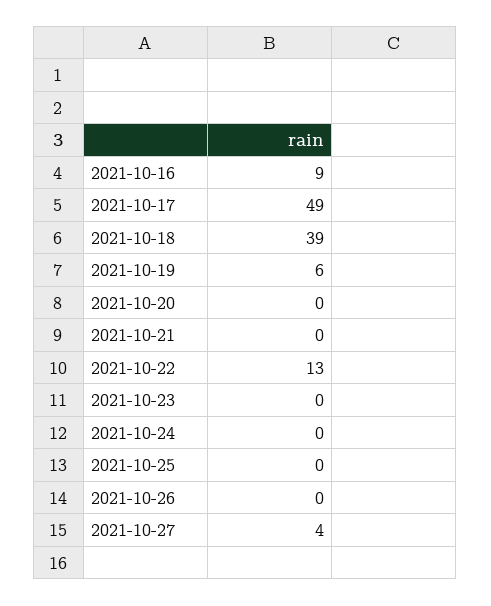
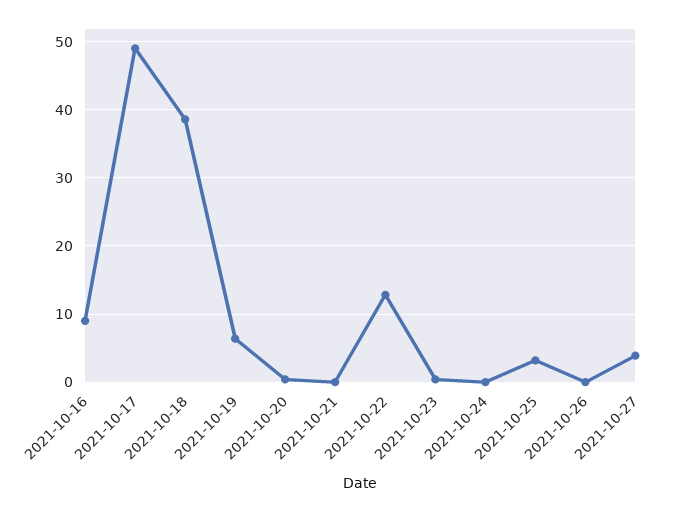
2021-10-25: 0 -> 3

